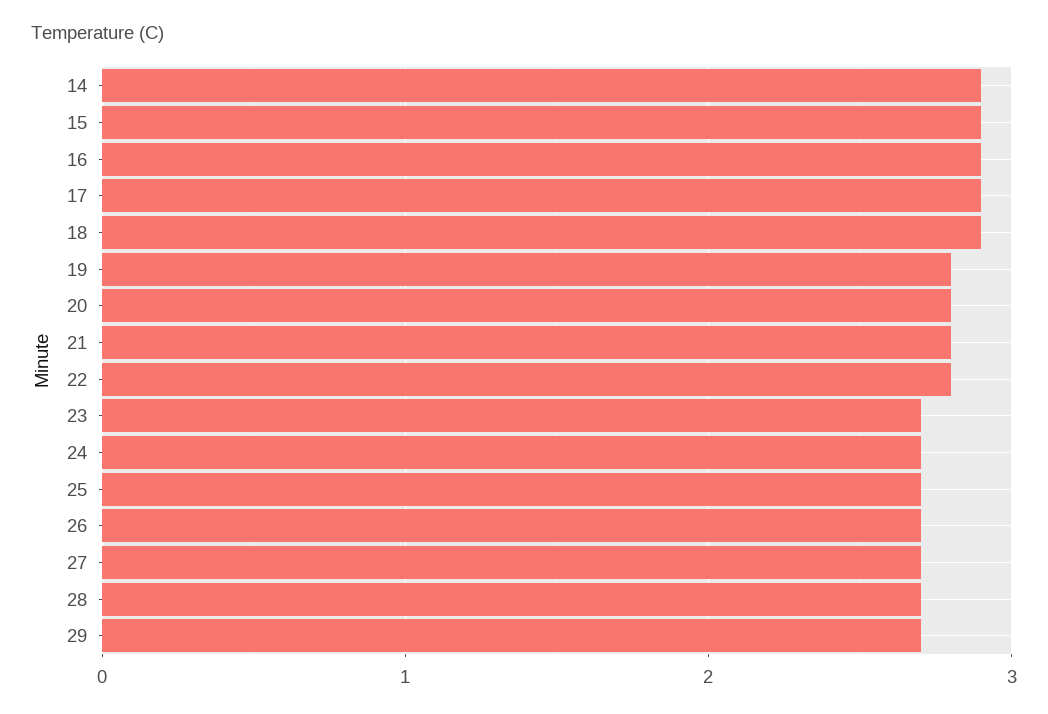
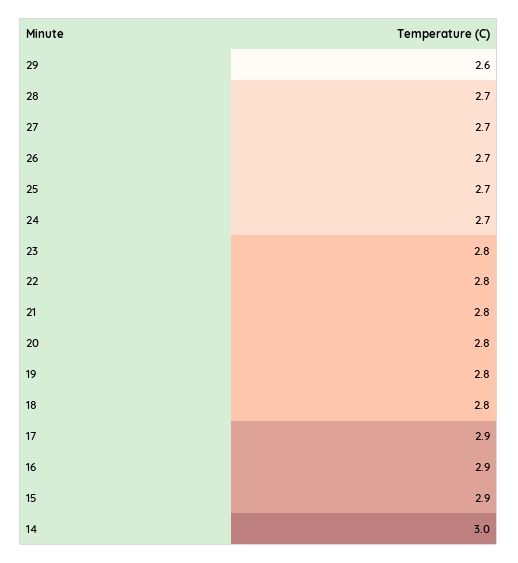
14: 2.9 -> 3
18: 2.9 -> 2.8
23: 2.7 -> 2.8
29: 2.7 -> 2.6

